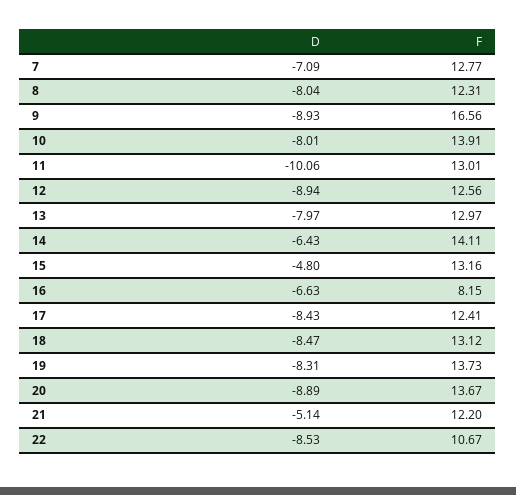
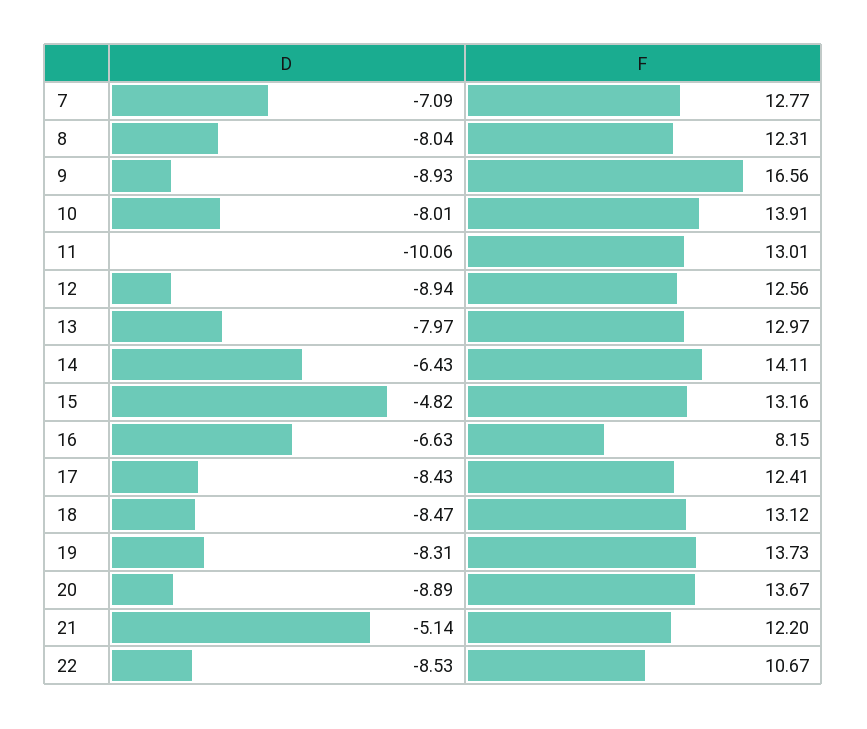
D, 15: -4.8 -> -4.82

